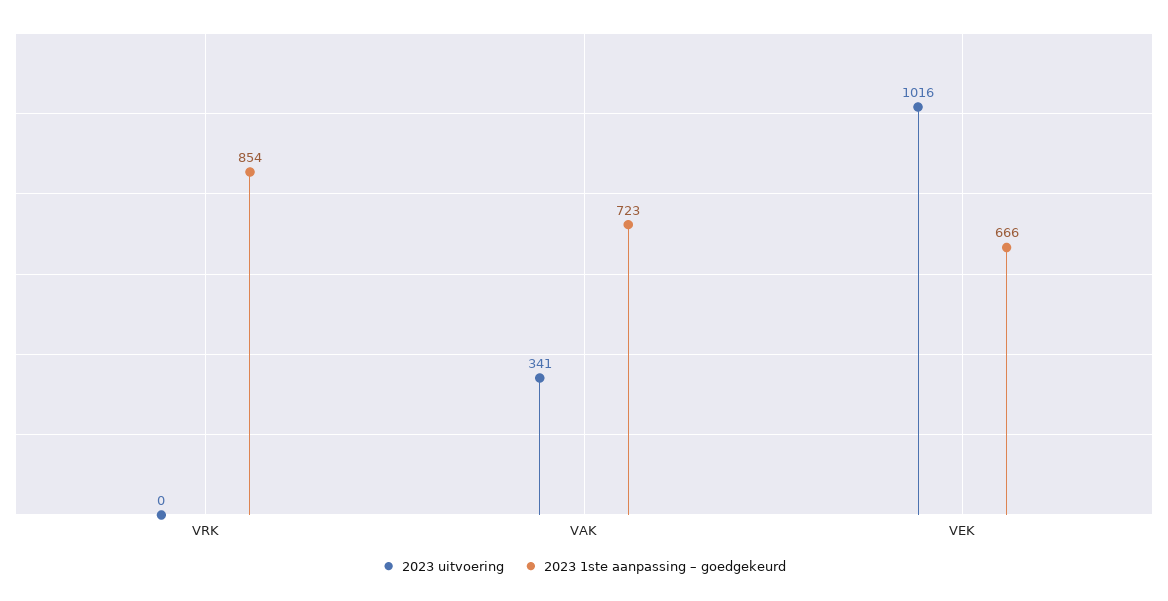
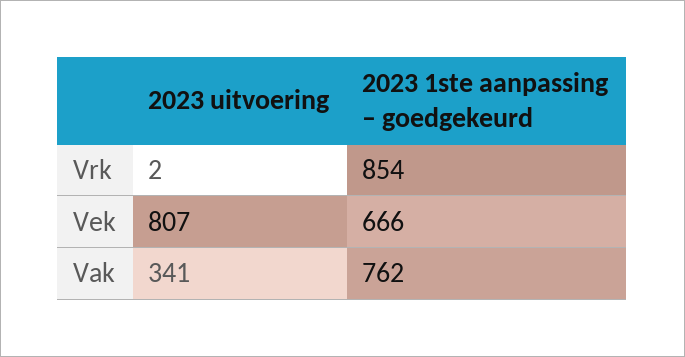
2023 uitvoering, VRK: 0 -> 2
2023 1ste aanpassing – goedgekeurd, VAK: 723 -> 762
2023 uitvoering, VEK: 1016 -> 807

